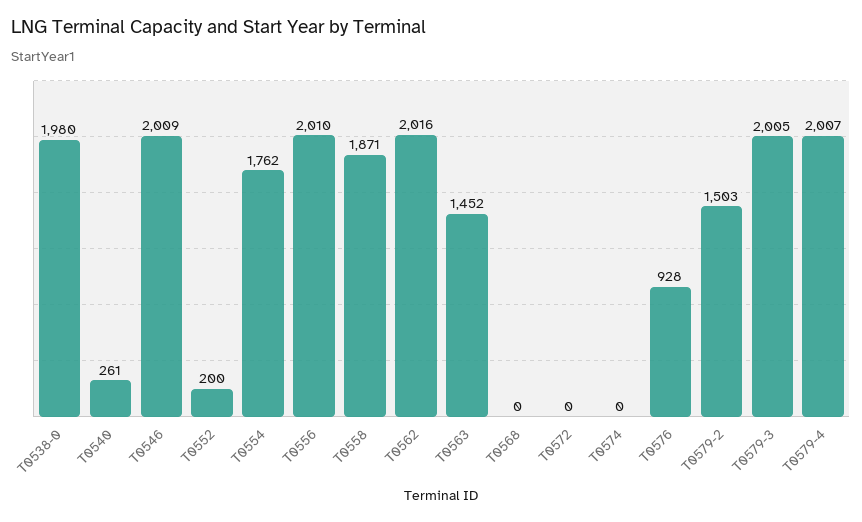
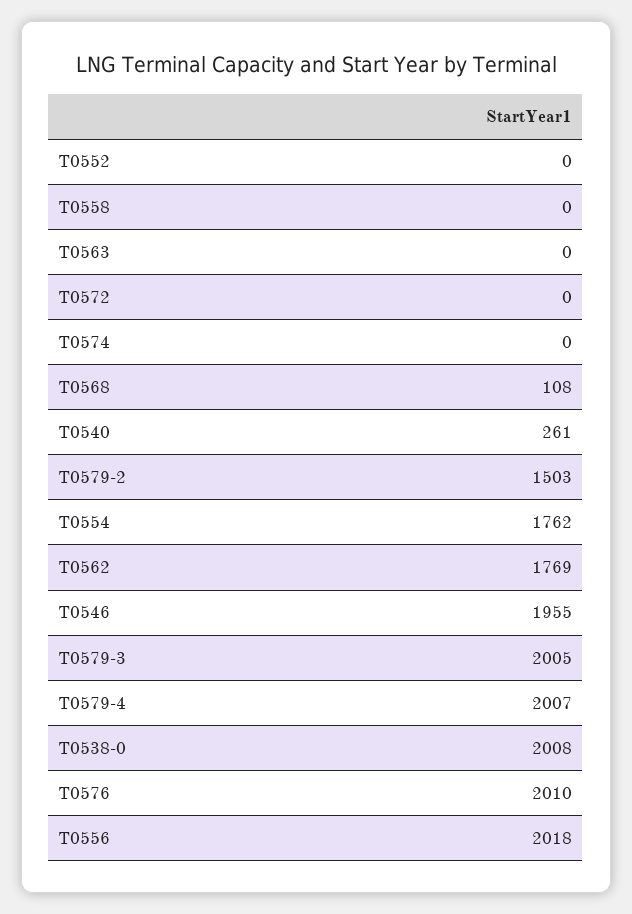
T0538-0: 1980 -> 2008
T0546: 2009 -> 1955
T0552: 200 -> 0
T0556: 2010 -> 2018
T0558: 1871 -> 0
T0562: 2016 -> 1769
T0563: 1452 -> 0
T0568: 0 -> 108
T0576: 928 -> 2010

